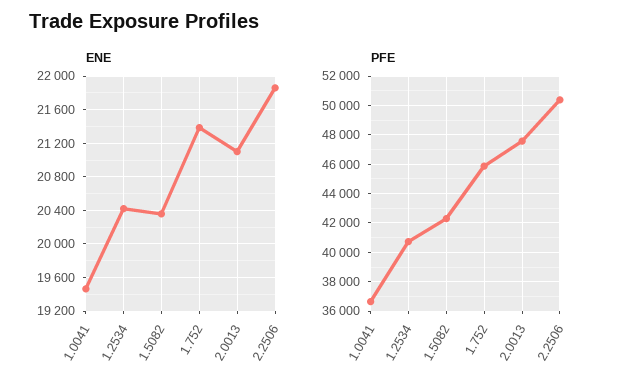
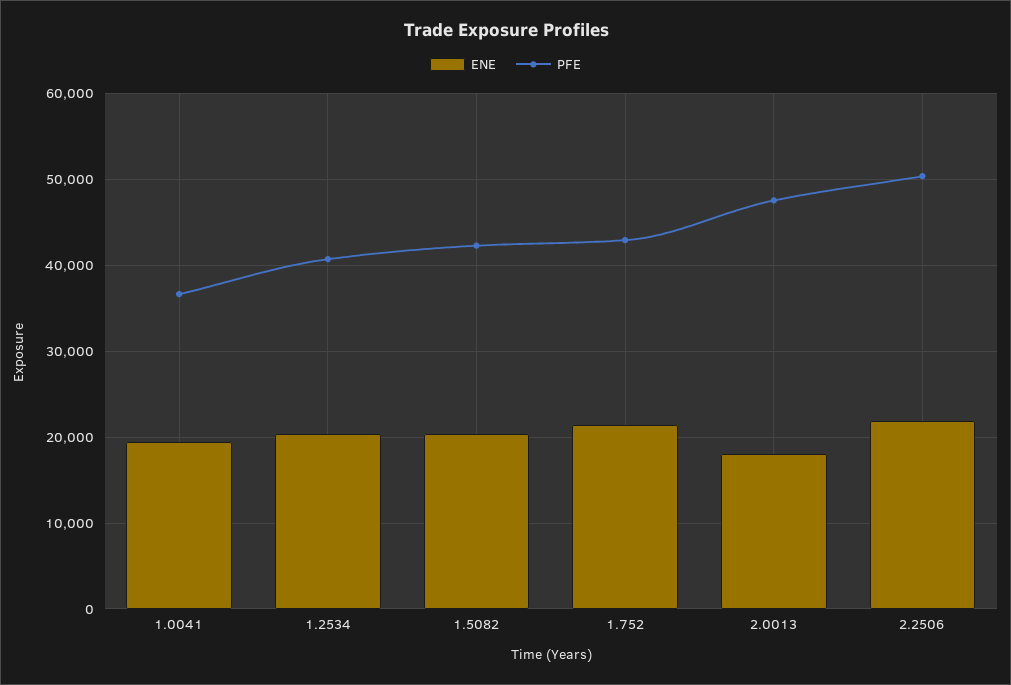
ENE, 2.0013: 21100 -> 18000
PFE, 1.752: 46000 -> 43000

